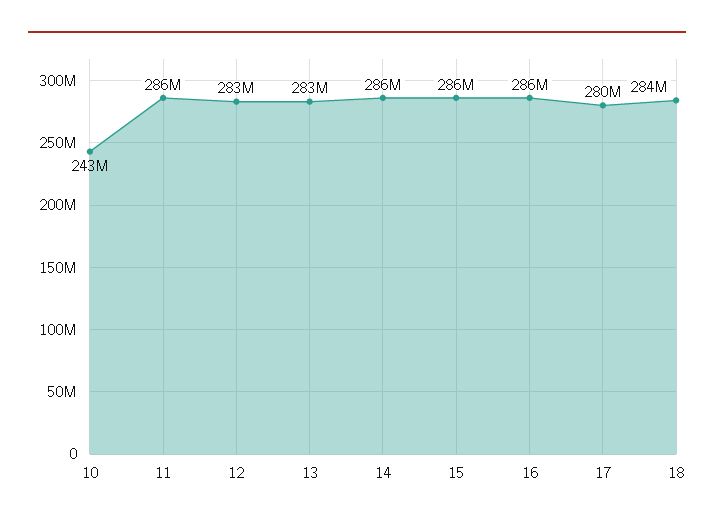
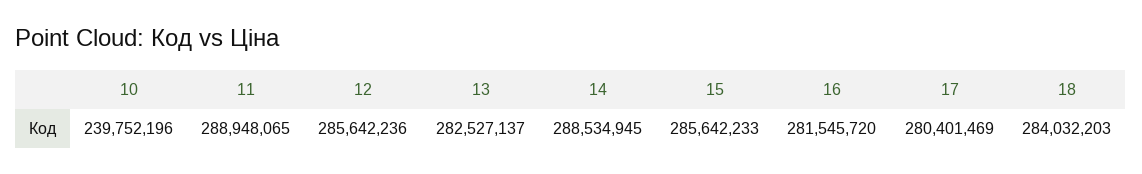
10: 243000000 -> 239752196
11: 286000000 -> 288948065
12: 283000000 -> 285642236
14: 286000000 -> 288534945
16: 286000000 -> 281545720

